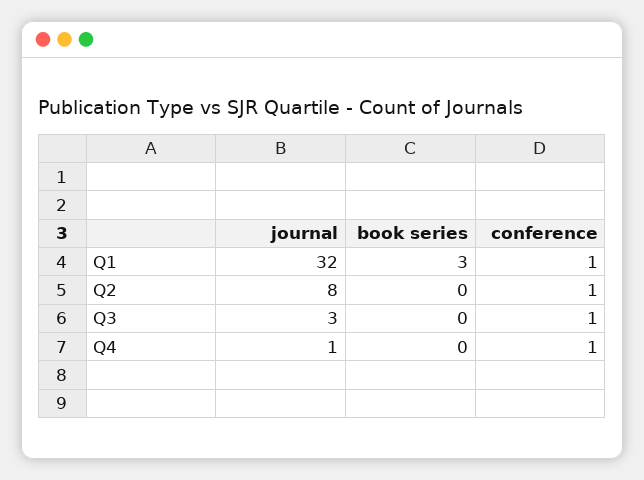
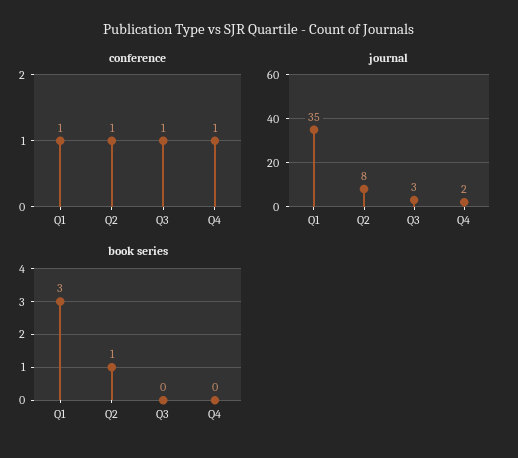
journal, Q1: 32 -> 35
book series, Q2: 0 -> 1
journal, Q4: 1 -> 2

